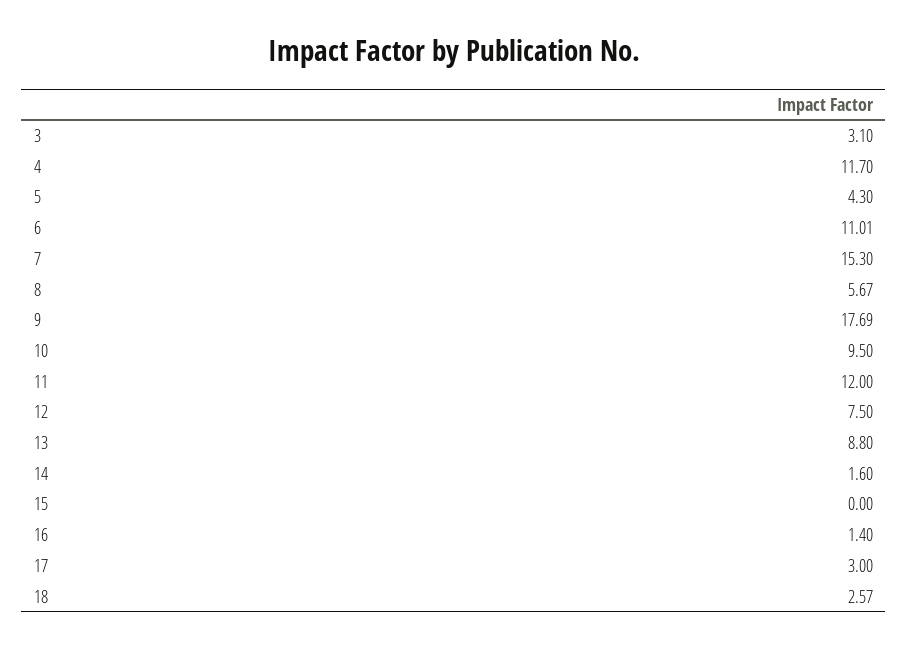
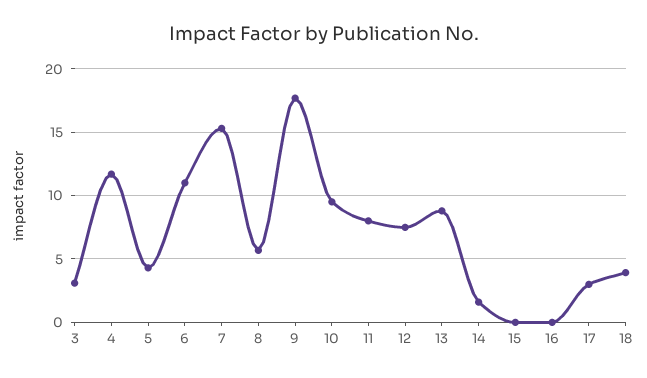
11: 12 -> 8
16: 1.4 -> 0
18: 2.57 -> 4

